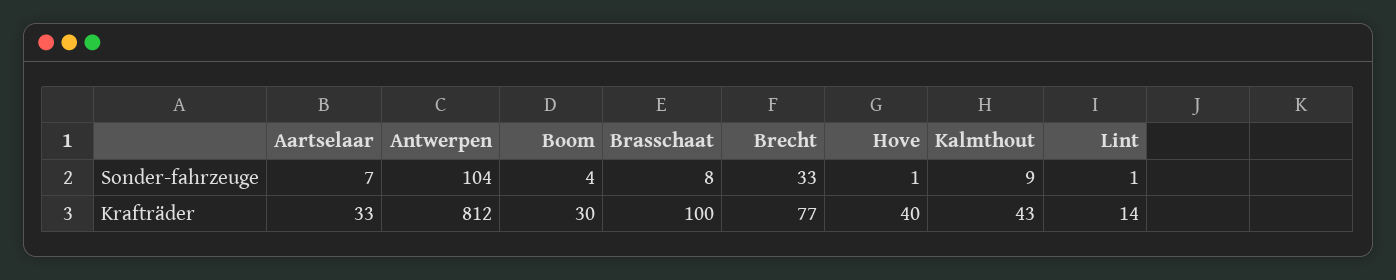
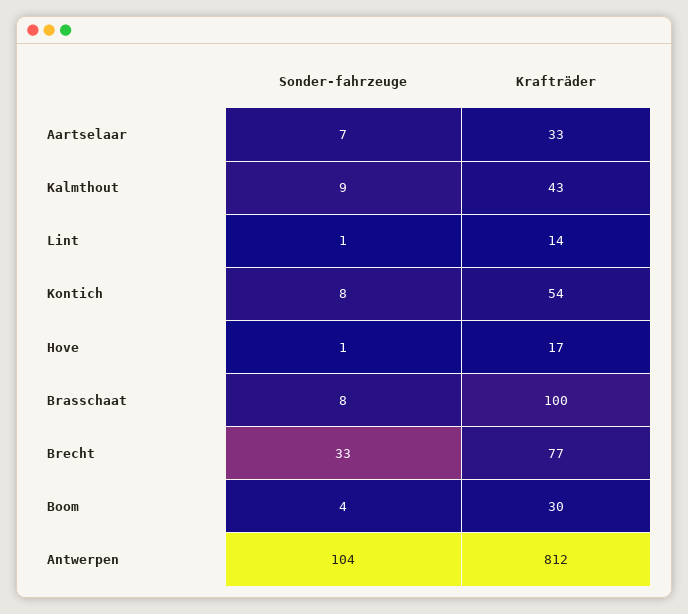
Hove, Krafträder: 40 -> 17
Kontich, Sonder-fahrzeuge: none -> 8
Kontich, Krafträder: none -> 54

